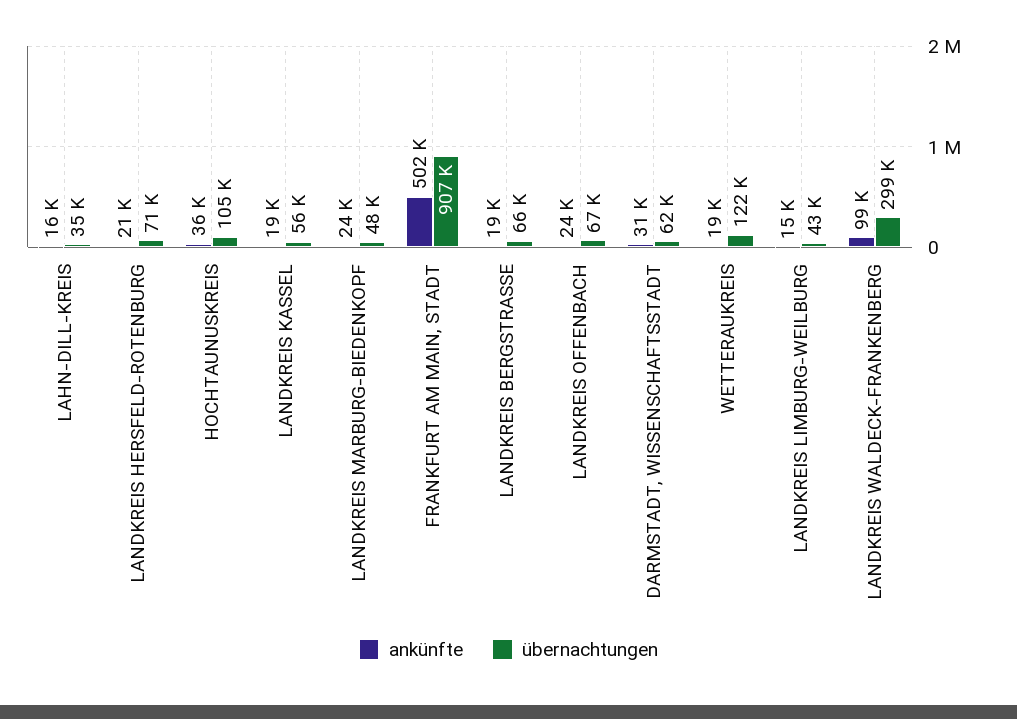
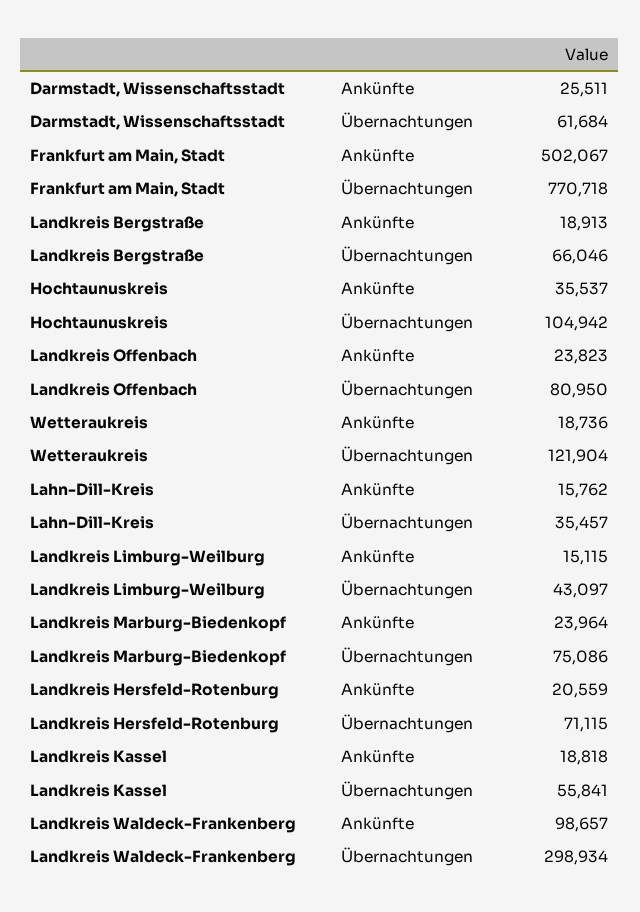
übernachtungen, LANDKREIS MARBURG-BIEDENKOPF: 48000 -> 75086
übernachtungen, FRANKFURT AM MAIN, STADT: 907000 -> 770718
übernachtungen, LANDKREIS OFFENBACH: 67000 -> 80950
ankünfte, DARMSTADT, WISSENSCHAFTSSTADT: 31000 -> 25511

